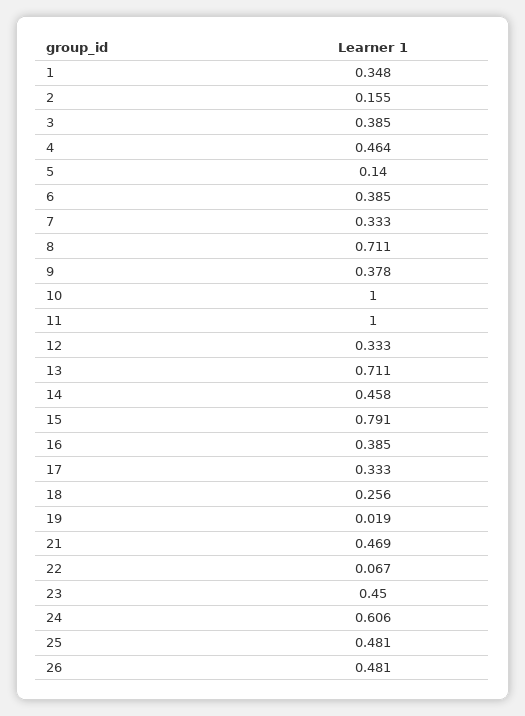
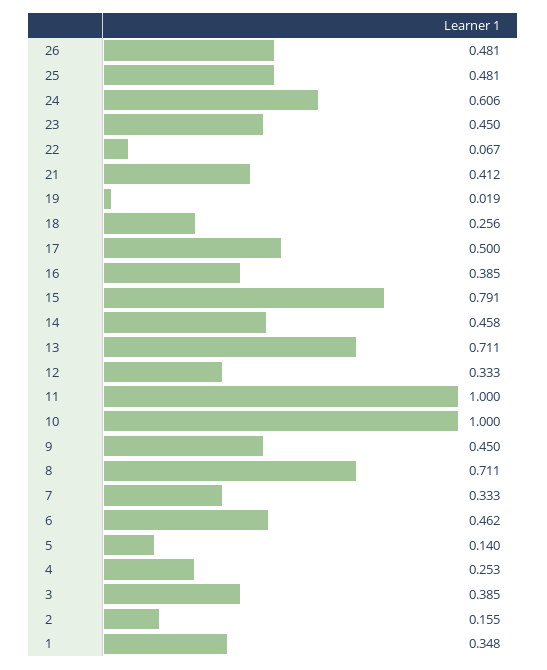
4: 0.464 -> 0.253
6: 0.385 -> 0.462
9: 0.378 -> 0.45
17: 0.333 -> 0.5
21: 0.469 -> 0.412

